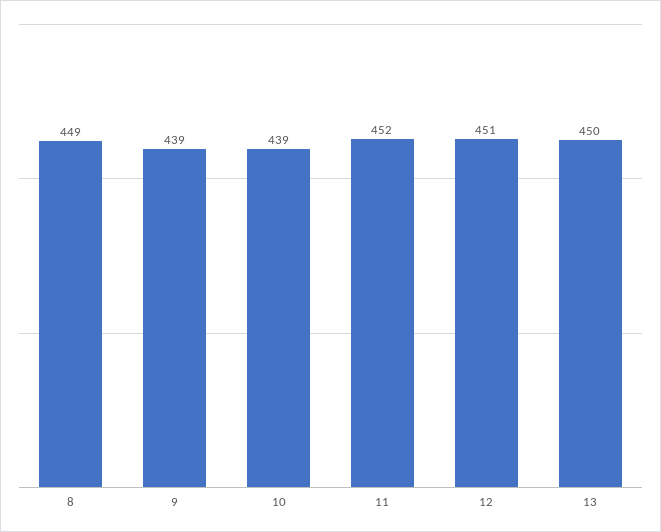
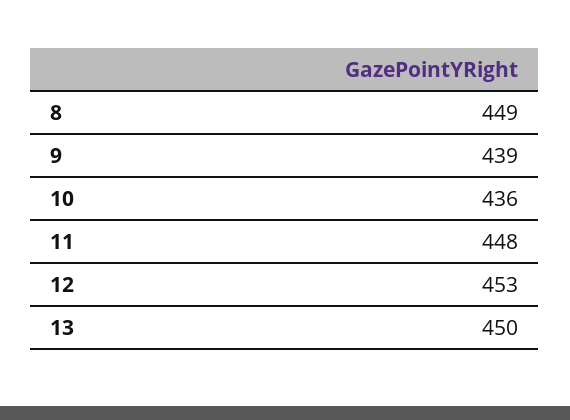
10: 439 -> 436
11: 452 -> 448
12: 451 -> 453

